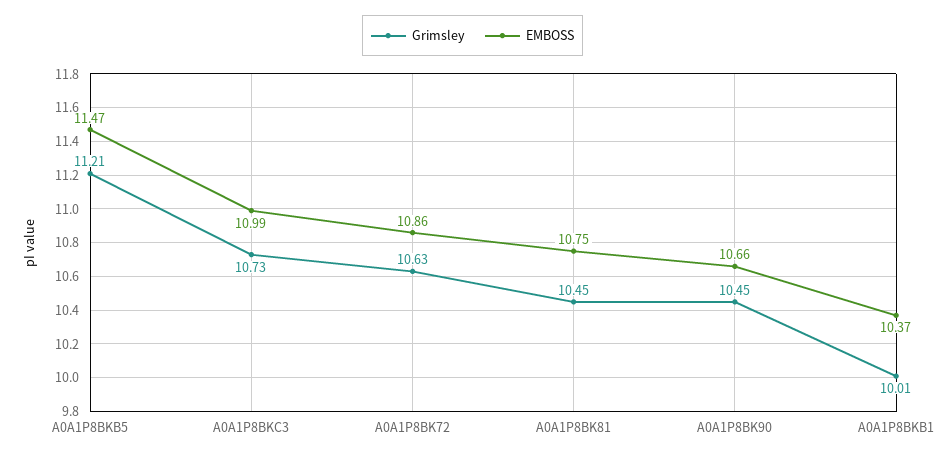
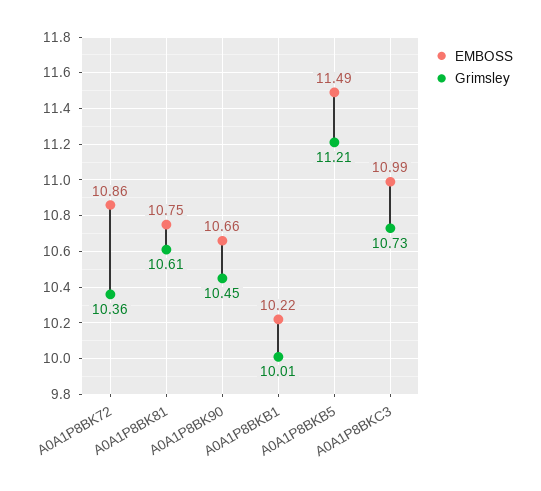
EMBOSS, A0A1P8BKB5: 11.47 -> 11.49
Grimsley, A0A1P8BK72: 10.63 -> 10.36
Grimsley, A0A1P8BK81: 10.45 -> 10.61
EMBOSS, A0A1P8BKB1: 10.37 -> 10.22

